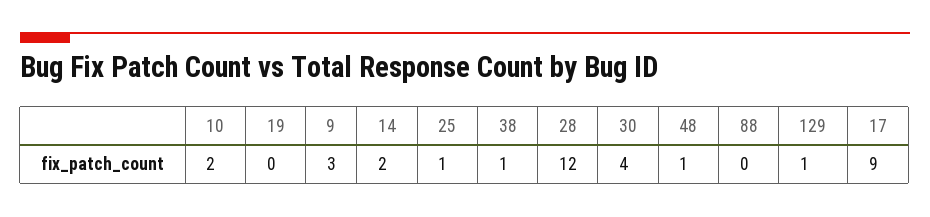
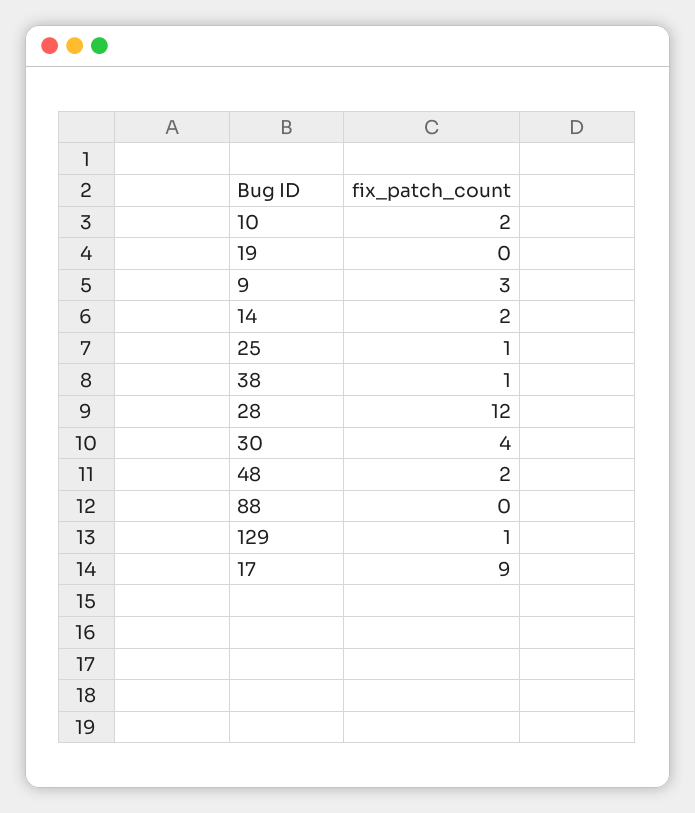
48: 1 -> 2

